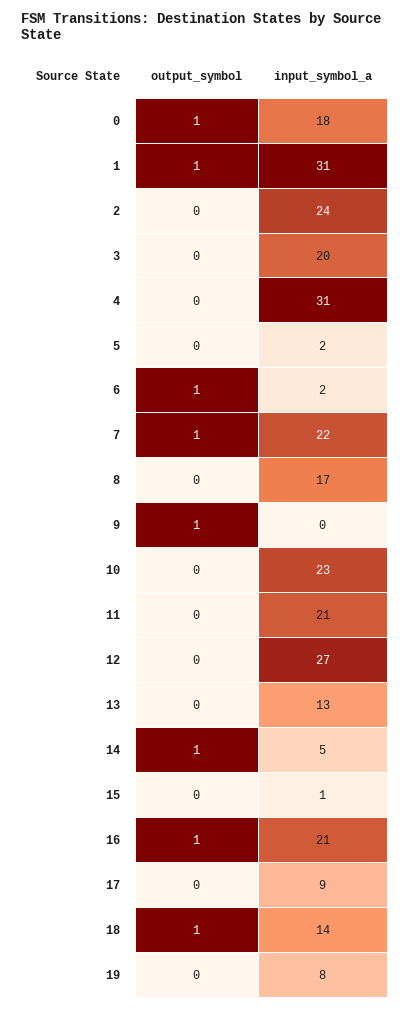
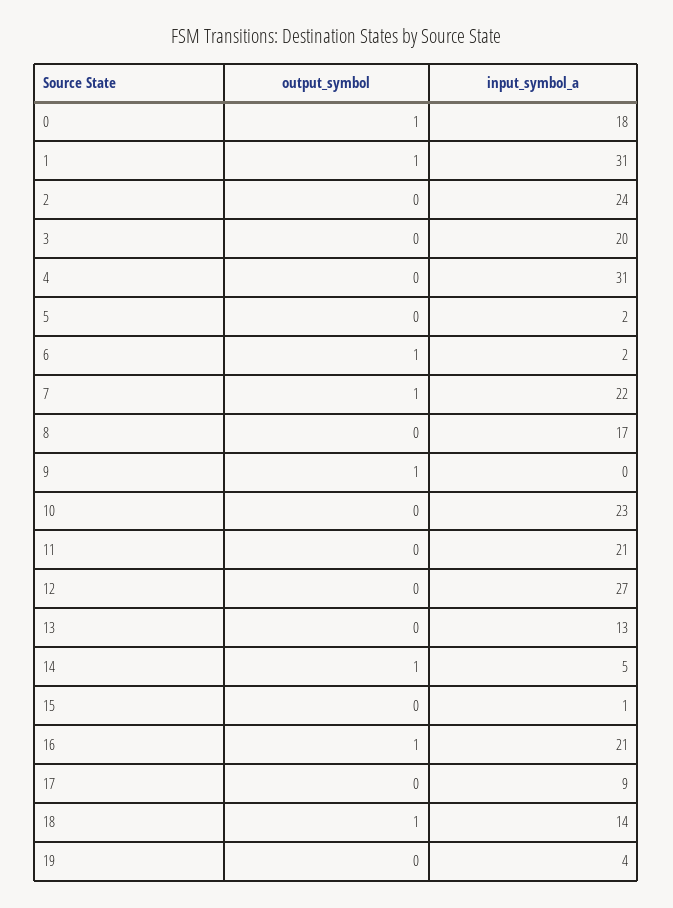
input_symbol_a, 19: 8 -> 4

